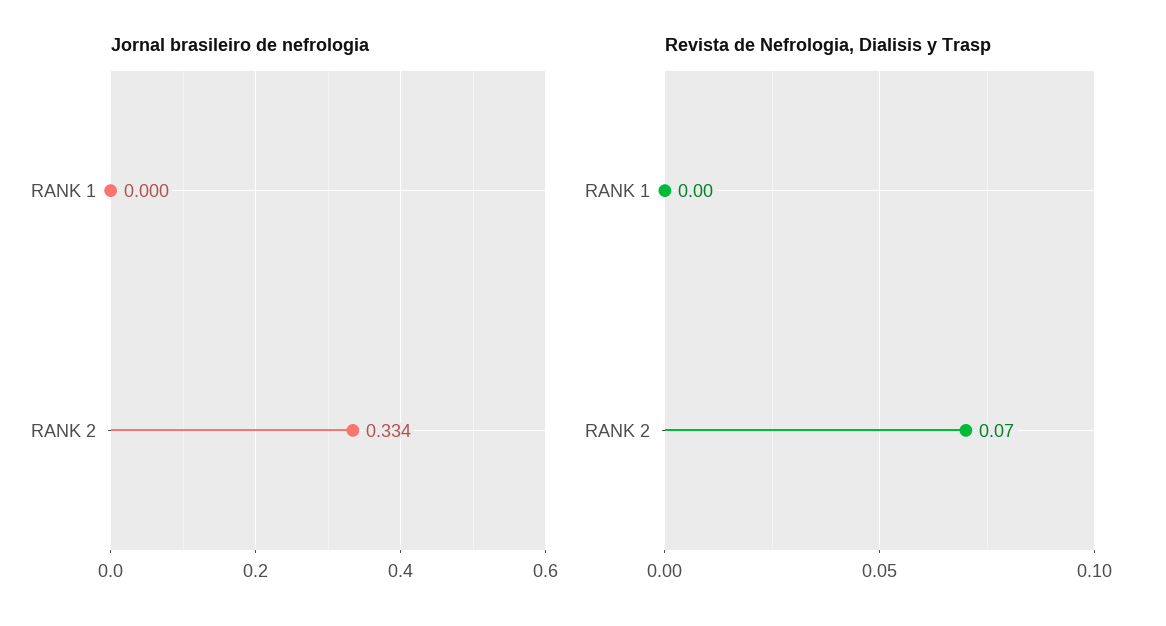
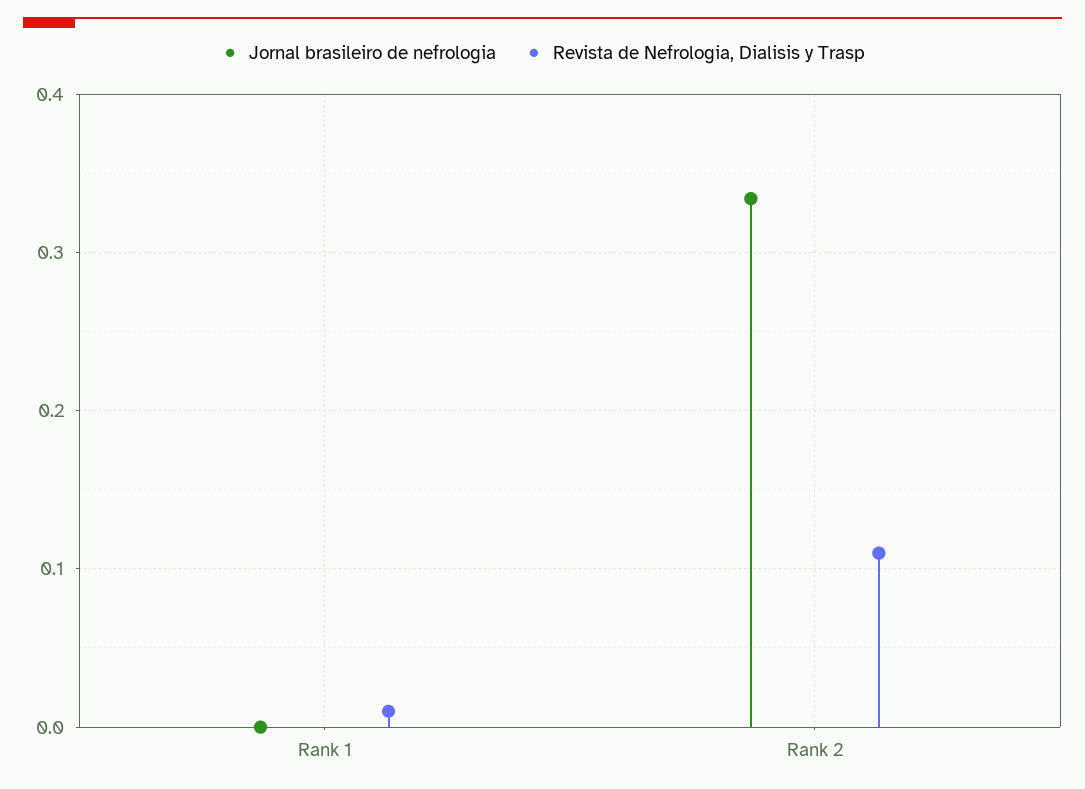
Revista de Nefrologia, Dialisis y Trasp, RANK 1: 0 -> 0.01
Revista de Nefrologia, Dialisis y Trasp, RANK 2: 0.07 -> 0.11

